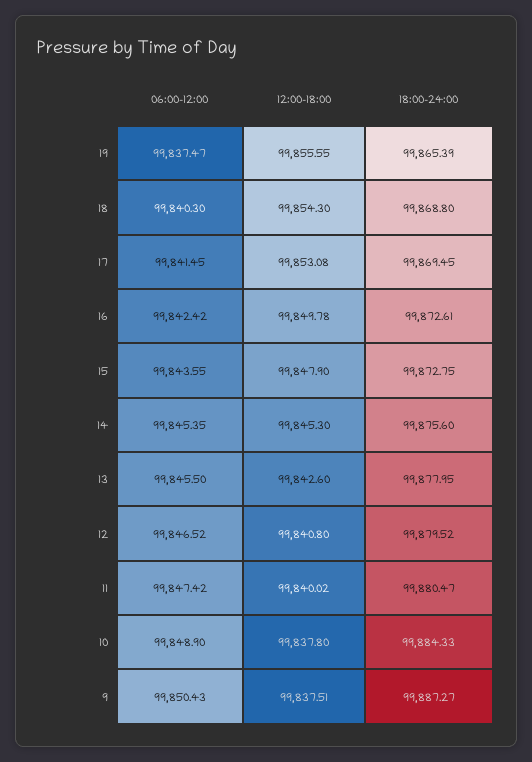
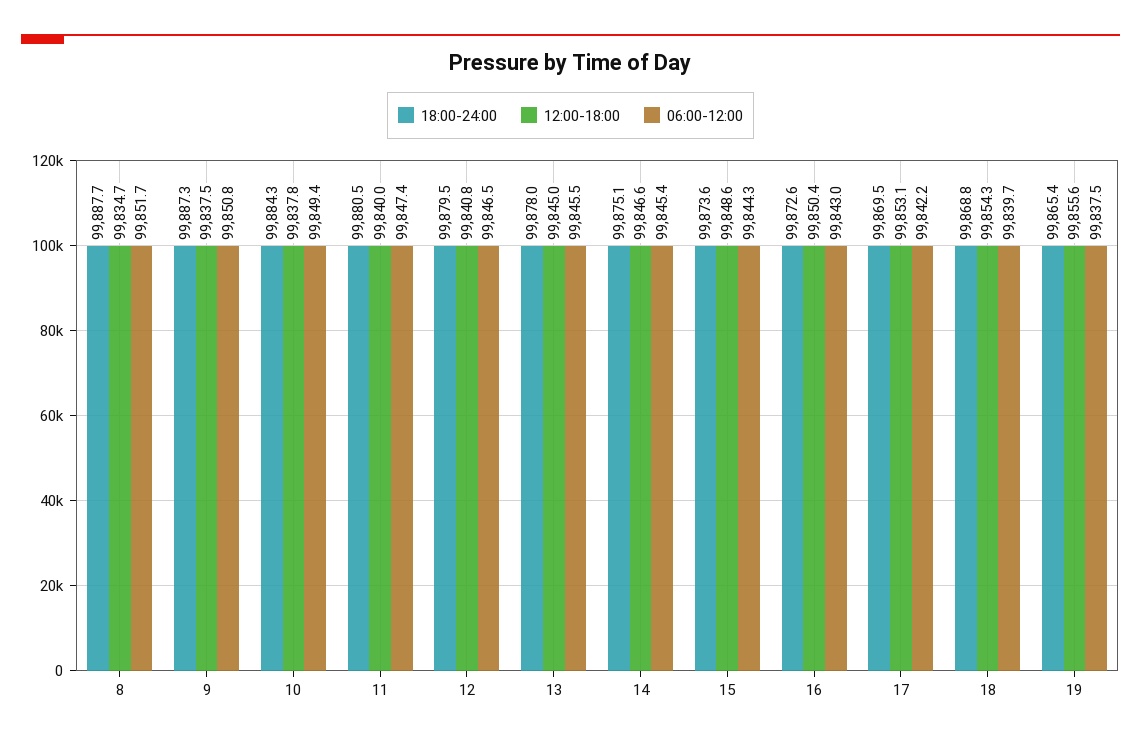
06:00-12:00, 18: 99840.3 -> 99839.7
06:00-12:00, 17: 99841.45 -> 99842.2
06:00-12:00, 16: 99842.42 -> 99843
12:00-18:00, 16: 99849.78 -> 99850.4
06:00-12:00, 15: 99843.55 -> 99844.3
12:00-18:00, 15: 99847.9 -> 99848.6
18:00-24:00, 15: 99872.75 -> 99873.6
12:00-18:00, 14: 99845.3 -> 99846.6
18:00-24:00, 14: 99875.6 -> 99875.1
12:00-18:00, 13: 99842.6 -> 99845
06:00-12:00, 10: 99848.9 -> 99849.4
06:00-12:00, 9: 99850.43 -> 99850.8
18:00-24:00, 8: none -> 99887.7
12:00-18:00, 8: none -> 99834.7
06:00-12:00, 8: none -> 99851.7

